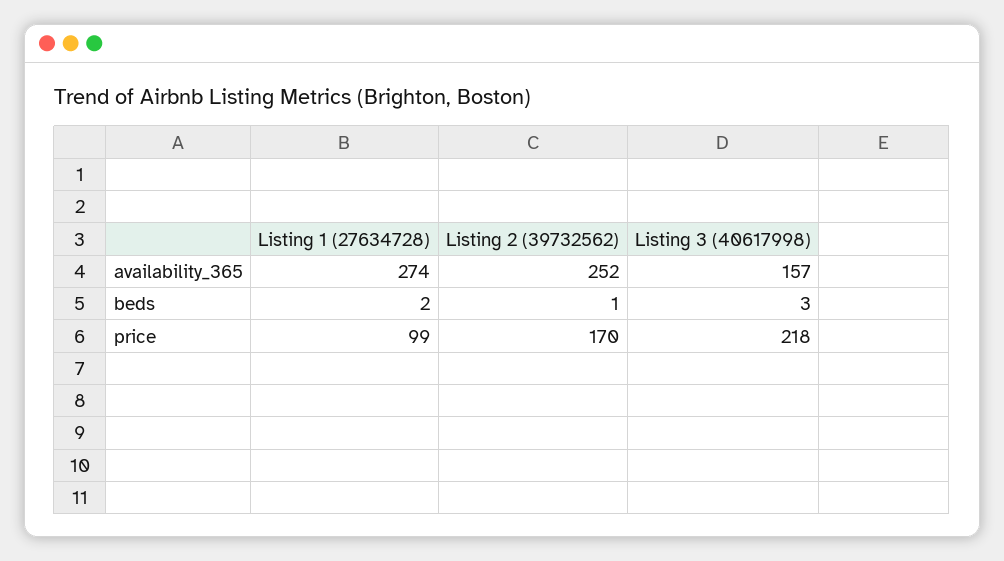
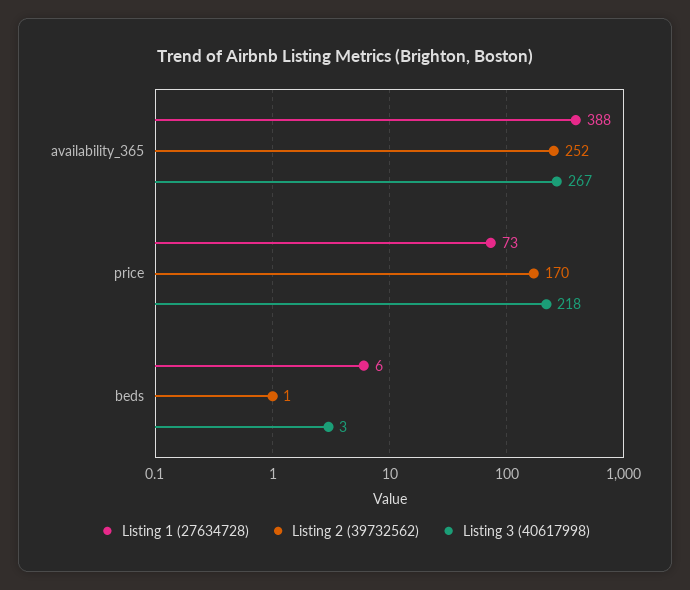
Listing 1 (27634728), availability_365: 274 -> 388
Listing 3 (40617998), availability_365: 157 -> 267
Listing 1 (27634728), beds: 2 -> 6
Listing 1 (27634728), price: 99 -> 73

